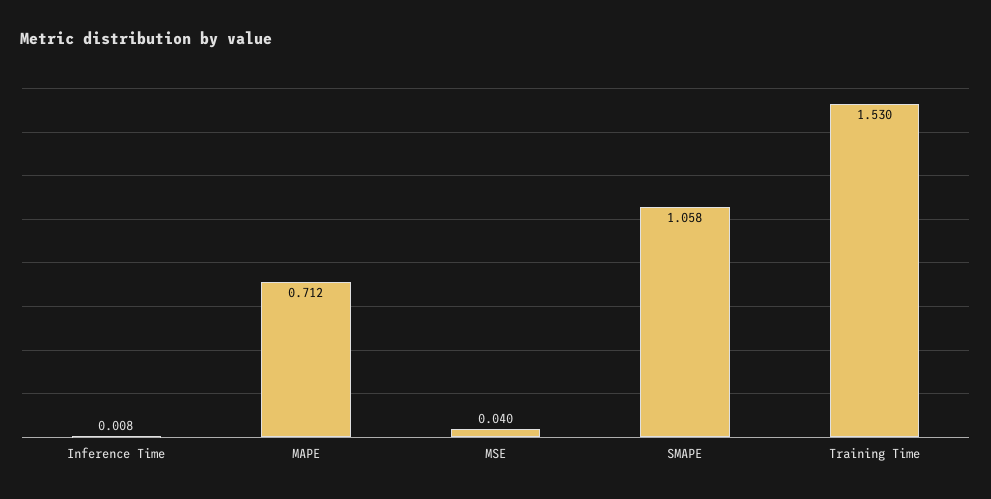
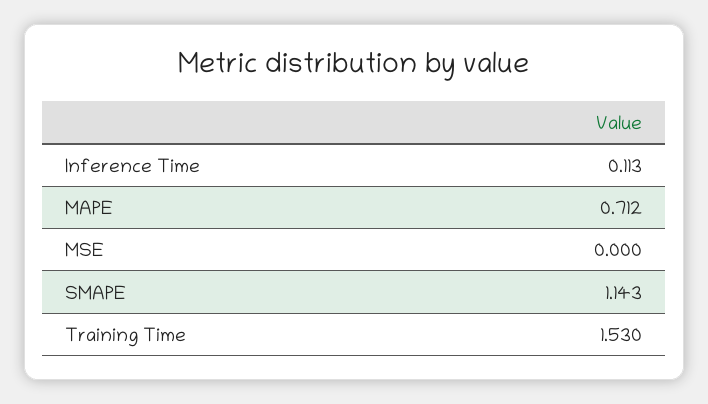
Inference Time: 0.008 -> 0.113
MSE: 0.04 -> 0
SMAPE: 1.058 -> 1.143

